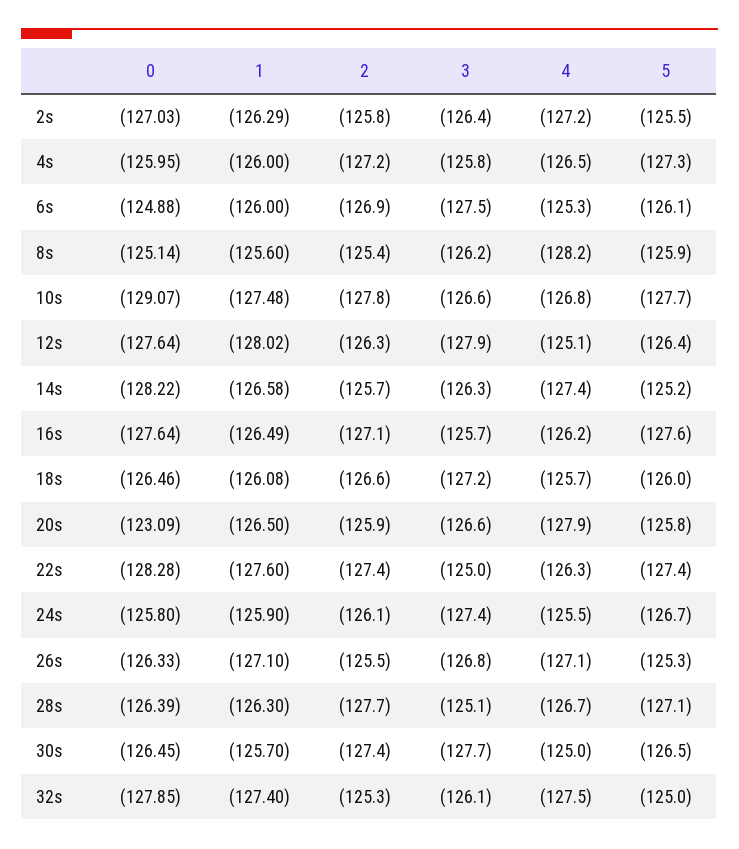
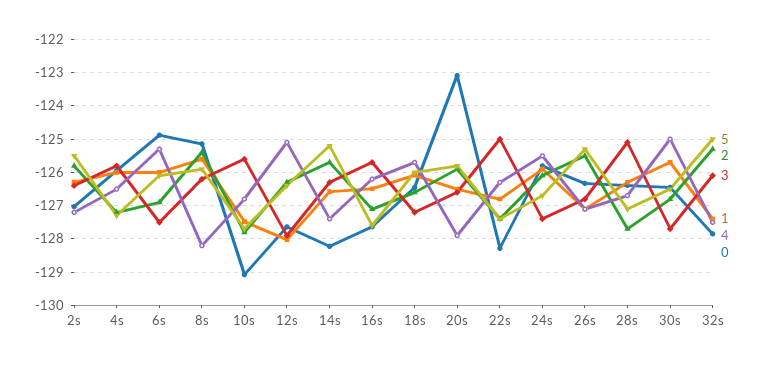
3, 10s: -126.6 -> -125.6
1, 22s: -127.6 -> -126.8
2, 30s: -127.4 -> -126.8

